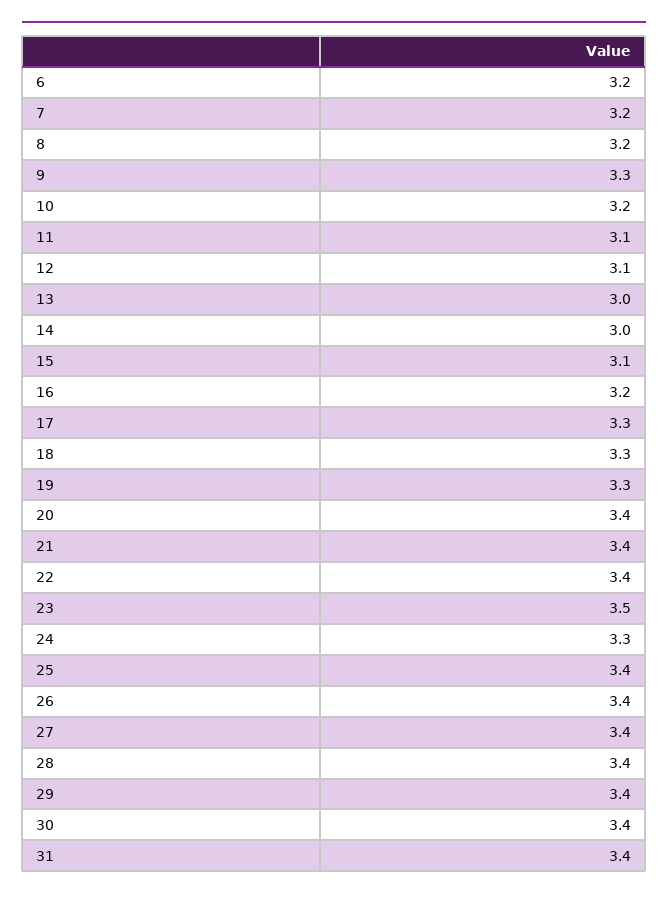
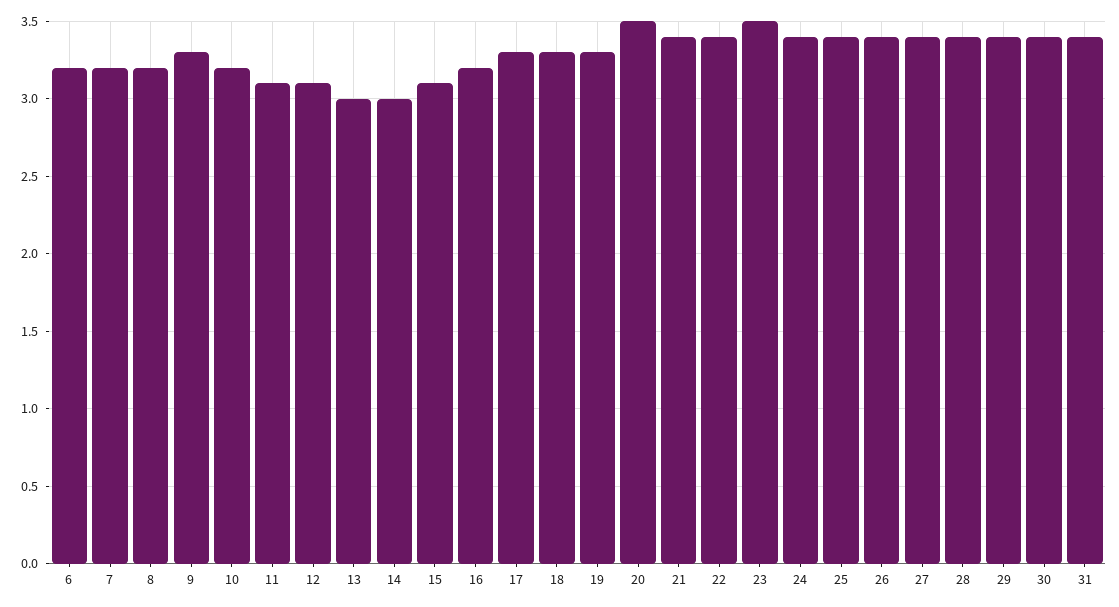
20: 3.4 -> 3.5
24: 3.3 -> 3.4

